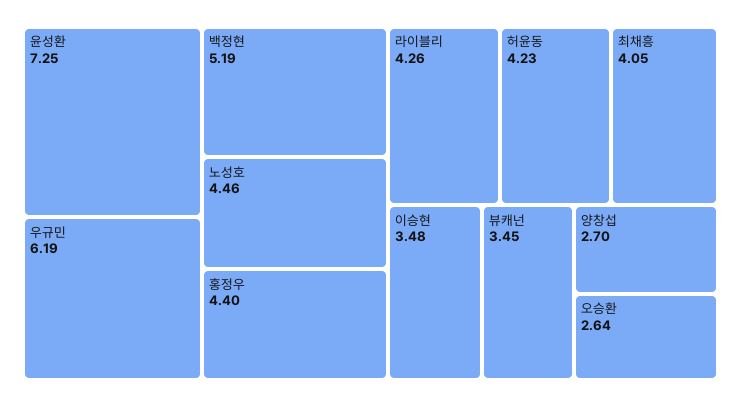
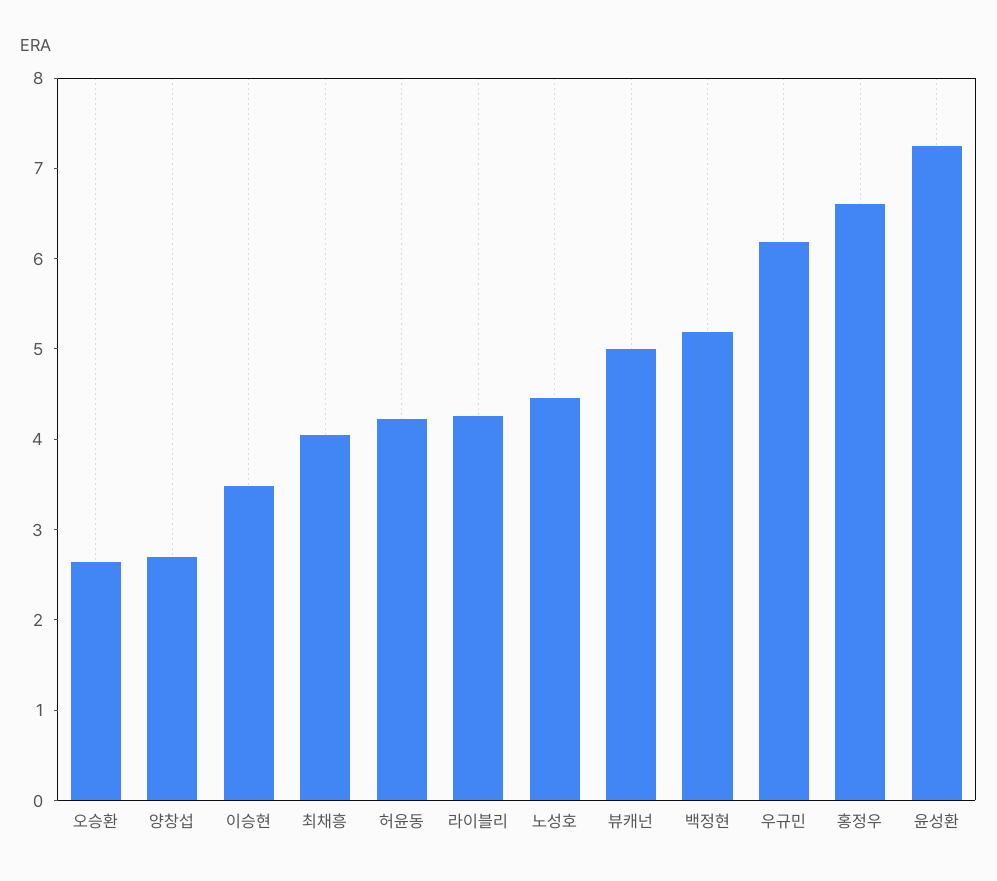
홍정우: 4.4 -> 6.6
뷰캐넌: 3.45 -> 5

